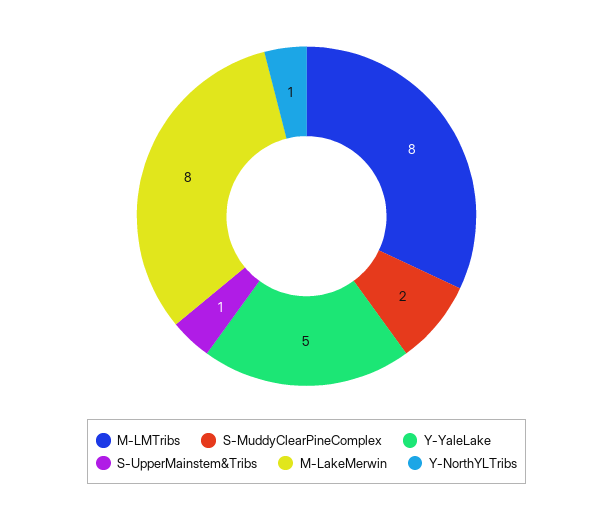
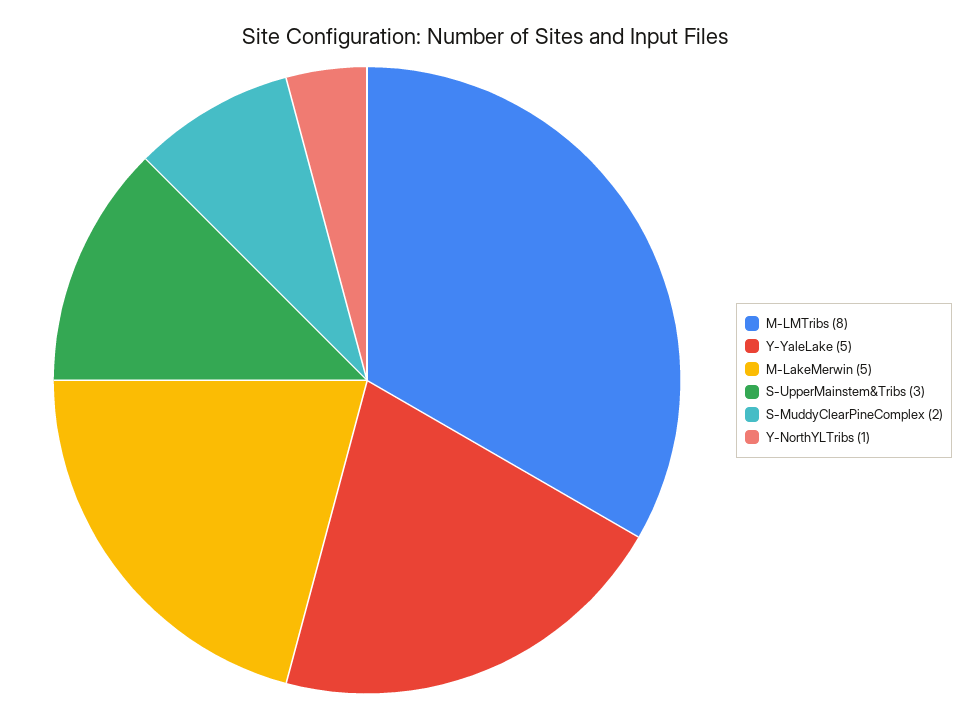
S-UpperMainstem&Tribs: 1 -> 3
M-LakeMerwin: 8 -> 5

